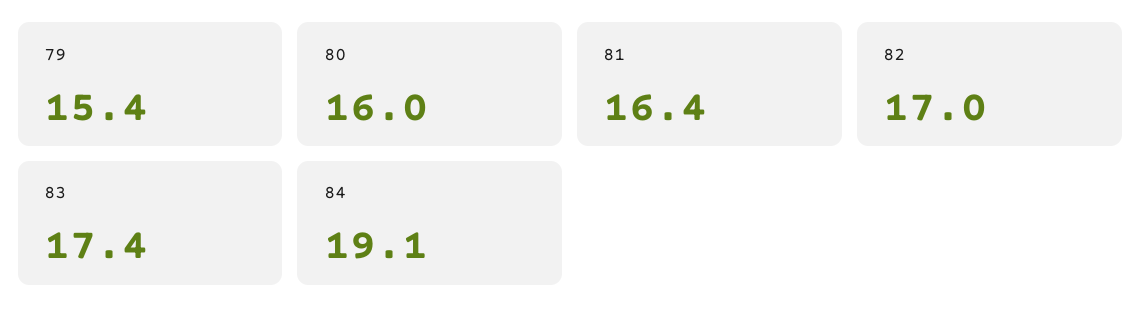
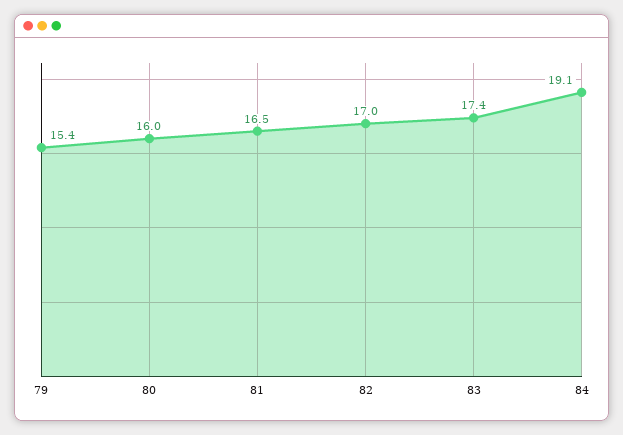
81: 16.4 -> 16.5

